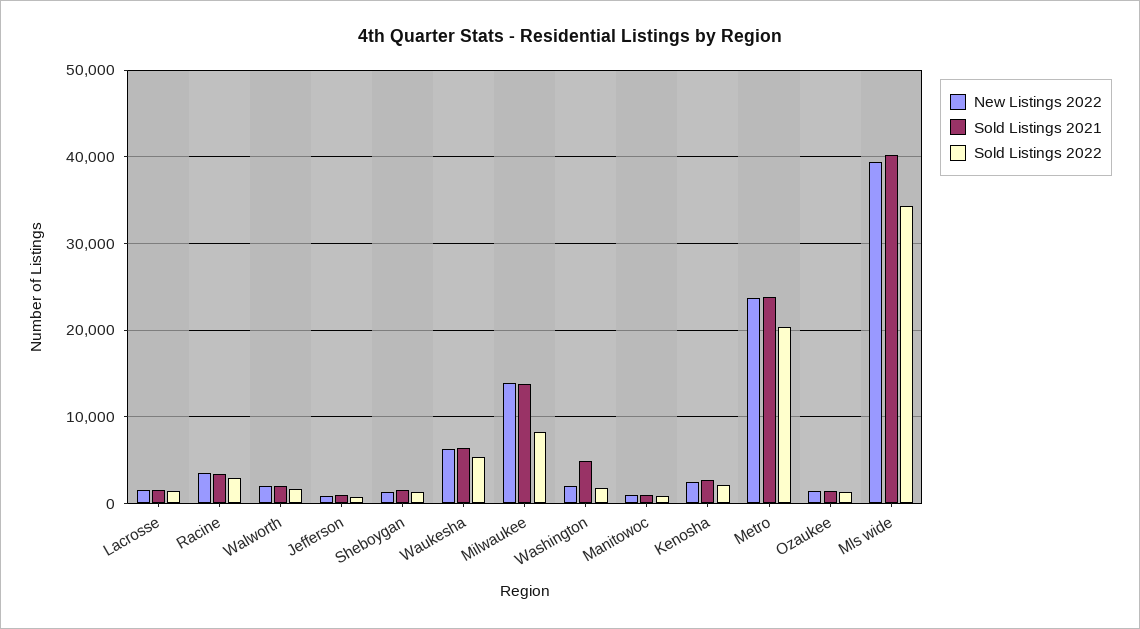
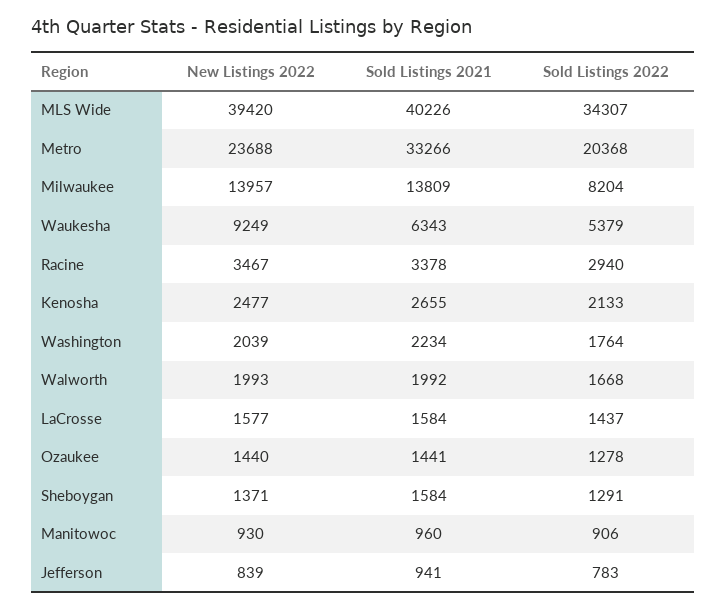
New Listings 2022, Waukesha: 6000 -> 9249
Sold Listings 2021, Washington: 5000 -> 2234
Sold Listings 2021, Metro: 24000 -> 33266

